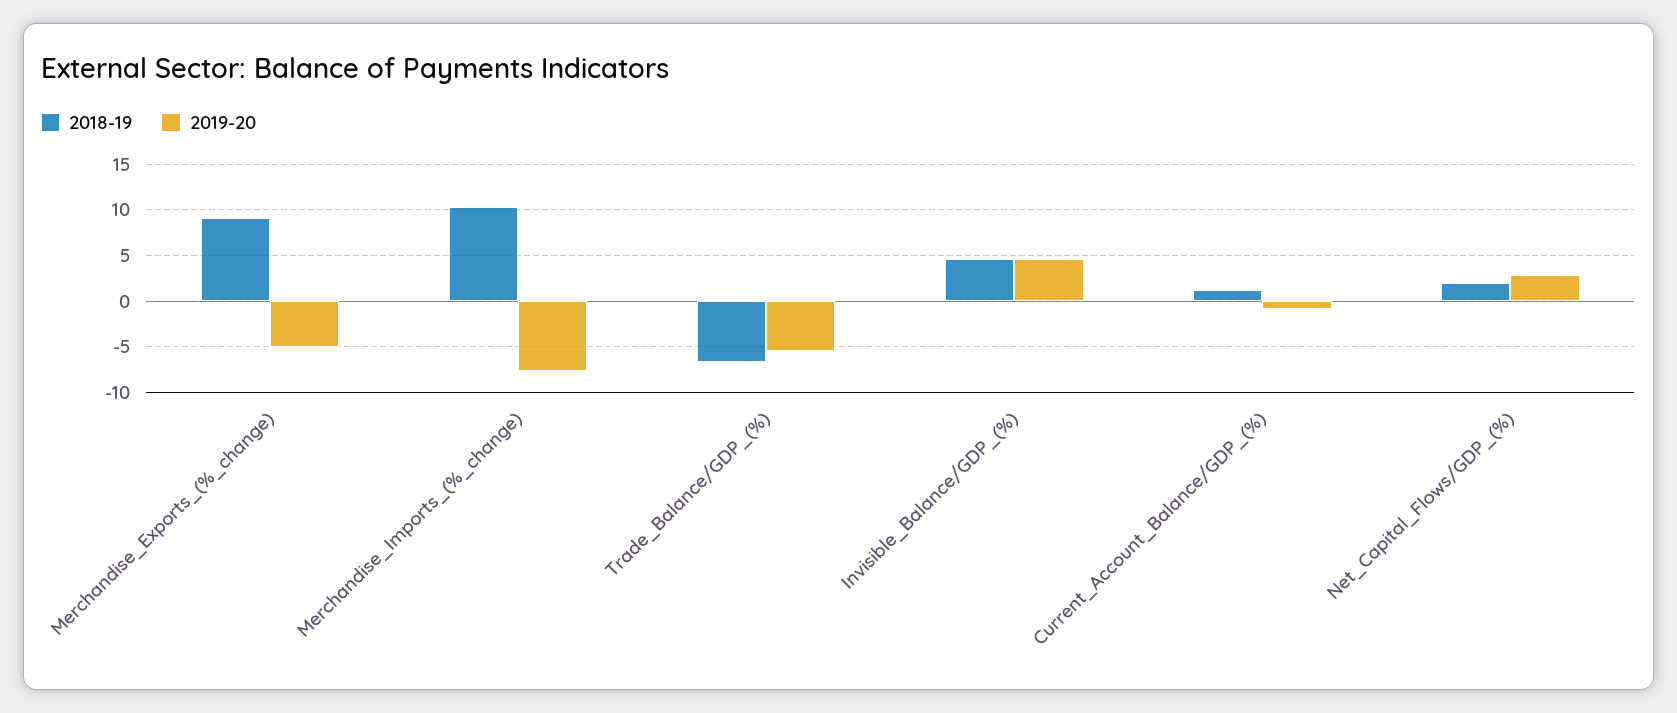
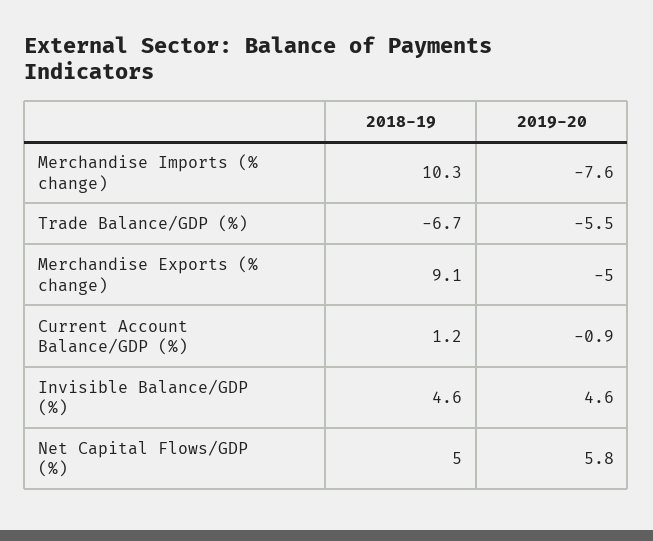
2018-19, Net_Capital_Flows/GDP_(%): 2 -> 5
2019-20, Net_Capital_Flows/GDP_(%): 3 -> 5.8

